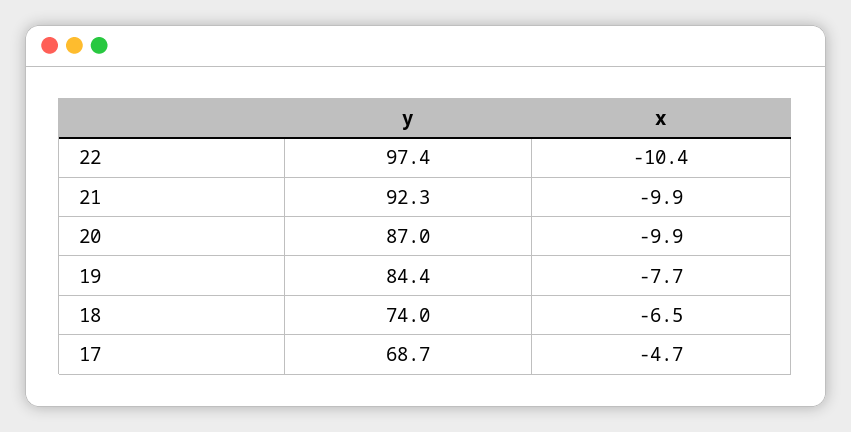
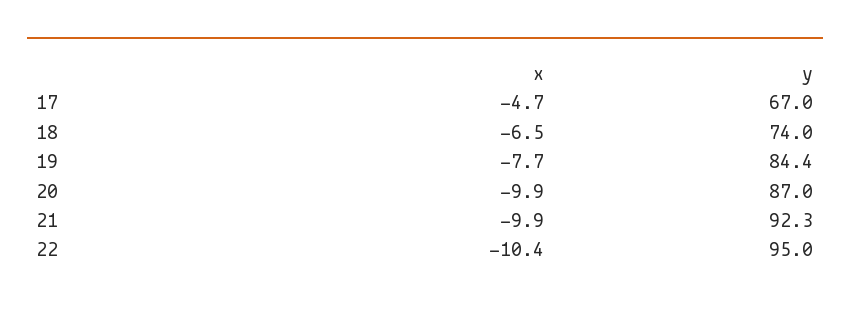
y, 22: 97.4 -> 95
y, 17: 68.7 -> 67

